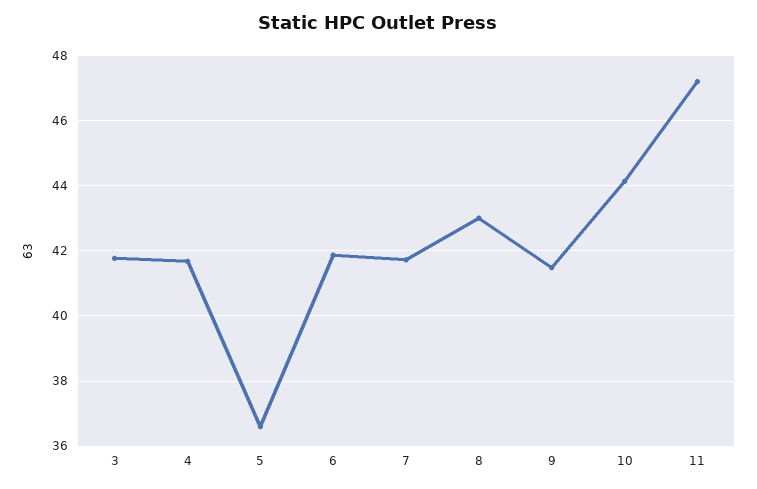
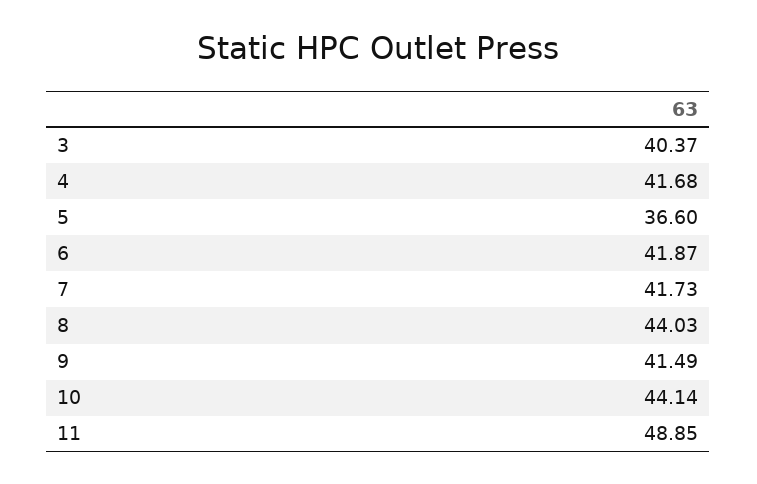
3: 41.8 -> 40.37
8: 43 -> 44.03
11: 47.2 -> 48.85

